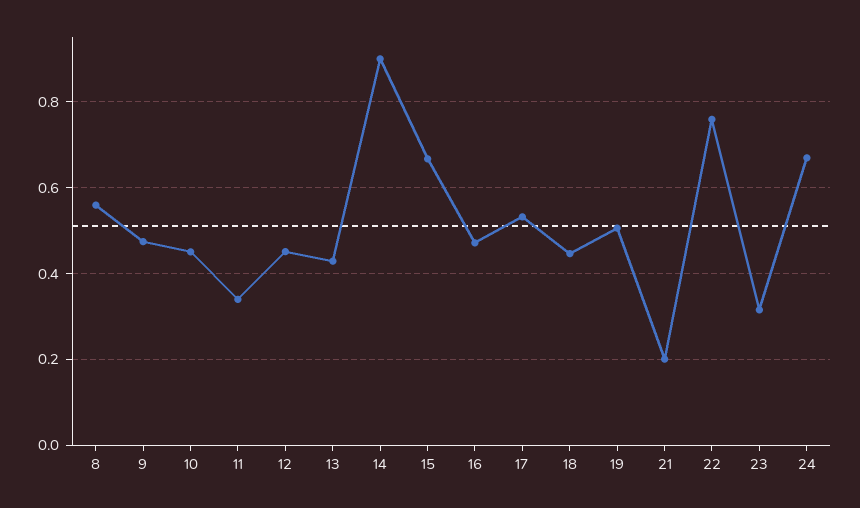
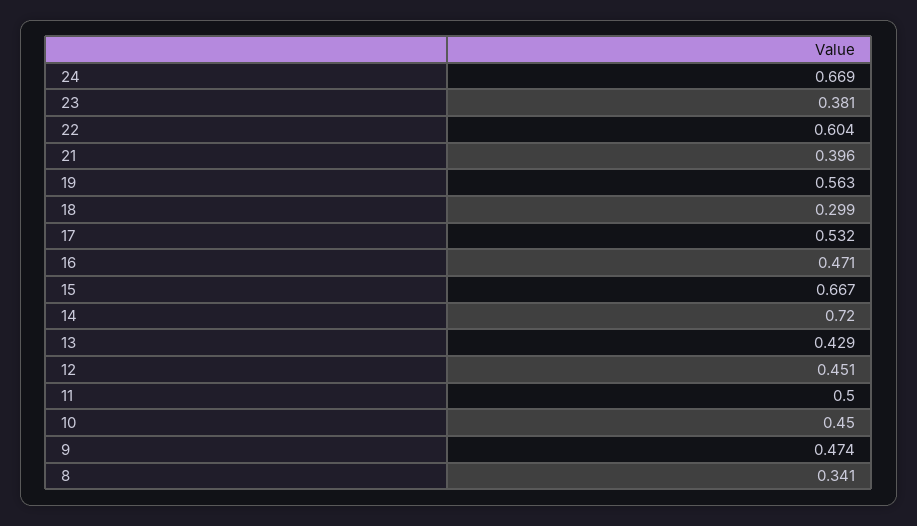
8: 0.56 -> 0.341
11: 0.34 -> 0.5
14: 0.9 -> 0.72
18: 0.44 -> 0.299
19: 0.5 -> 0.563
21: 0.2 -> 0.396
22: 0.76 -> 0.604
23: 0.32 -> 0.381

